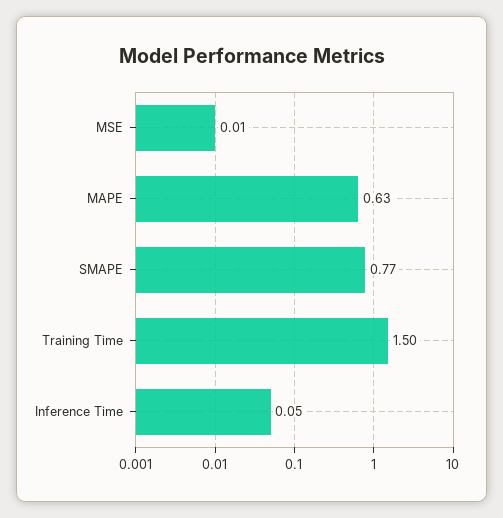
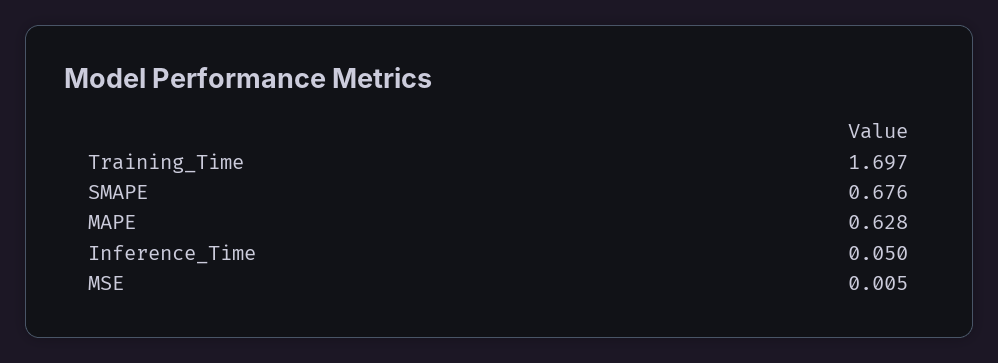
SMAPE: 0.77 -> 0.676
Training Time: 1.5 -> 1.697

